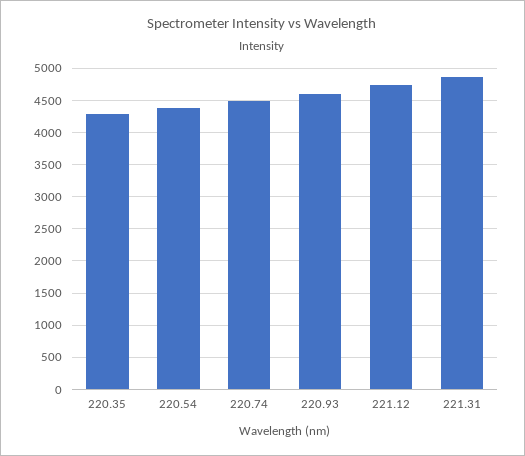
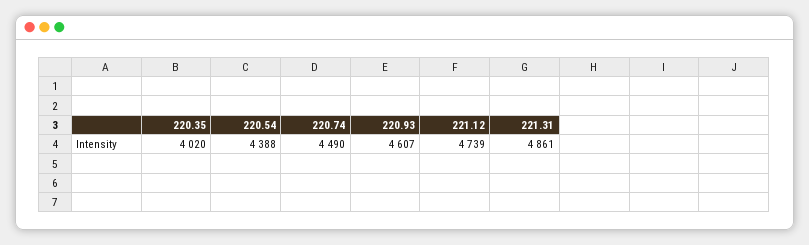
220.35: 4300 -> 4020

